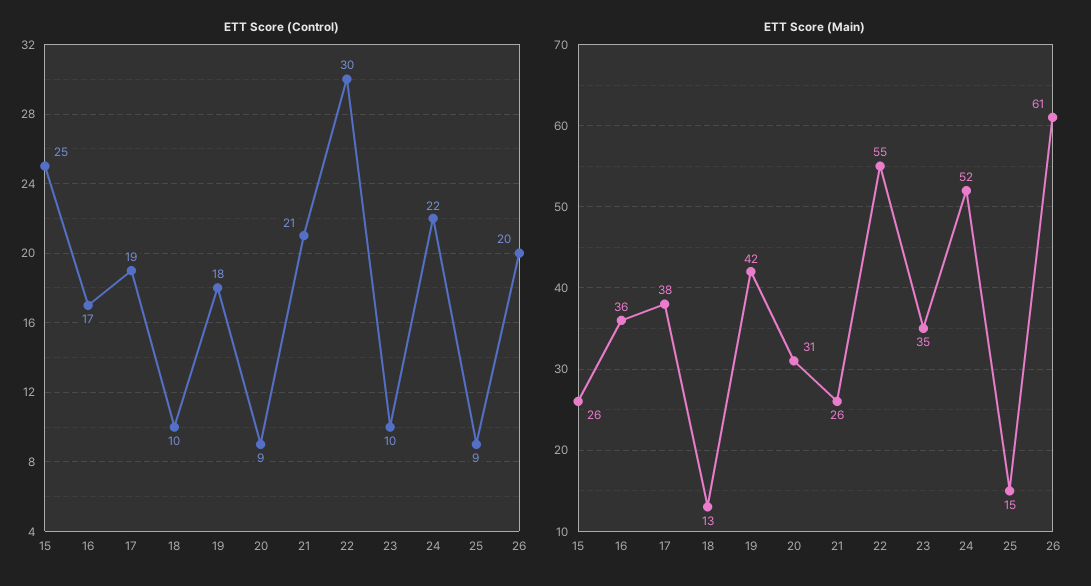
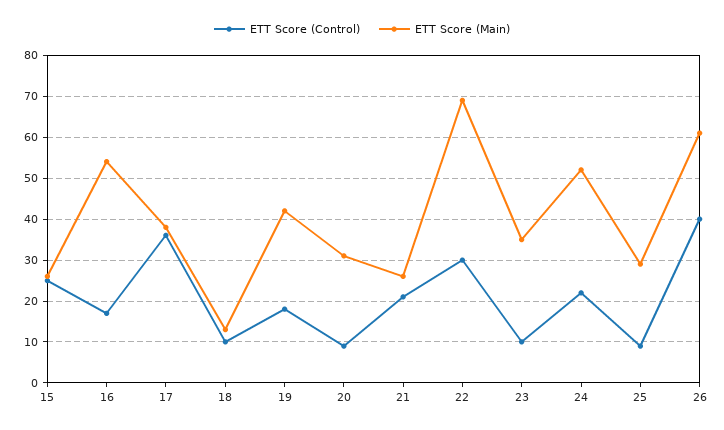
ETT Score (Control), 17: 19 -> 35
ETT Score (Control), 26: 20 -> 40
ETT Score (Main), 16: 36 -> 55
ETT Score (Main), 22: 55 -> 70
ETT Score (Main), 25: 15 -> 30

